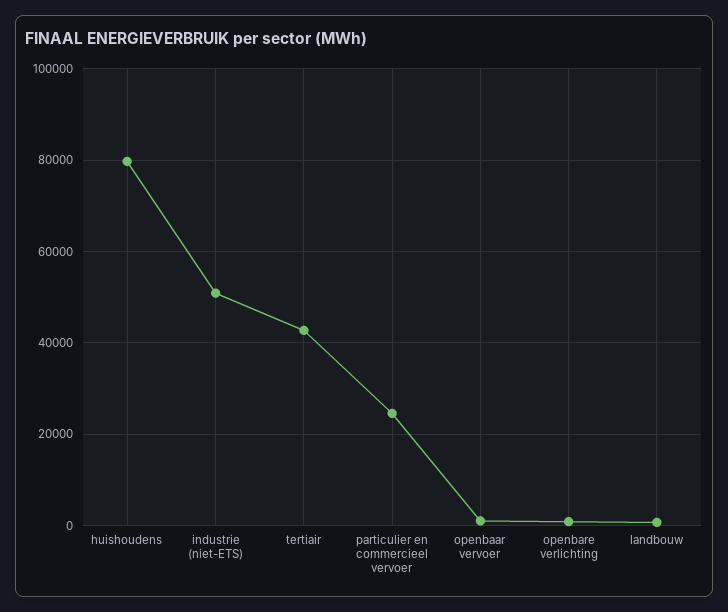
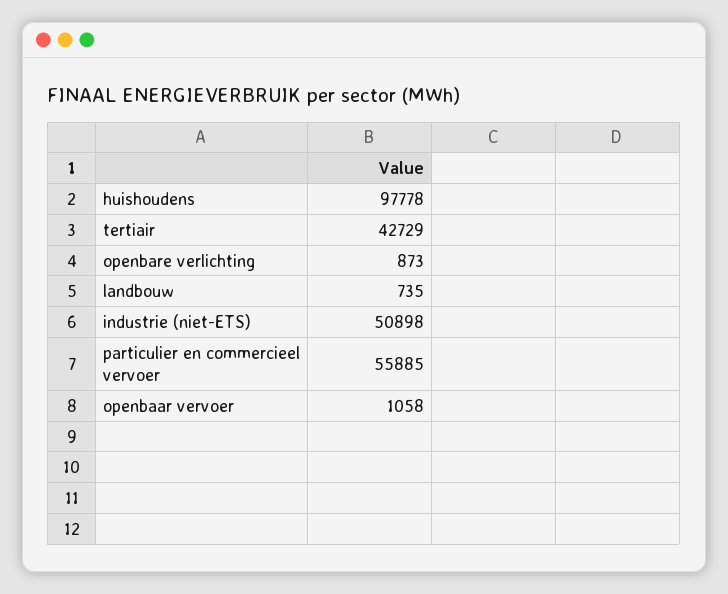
huishoudens: 80000 -> 97778
particulier en commercieel vervoer: 24000 -> 55885

